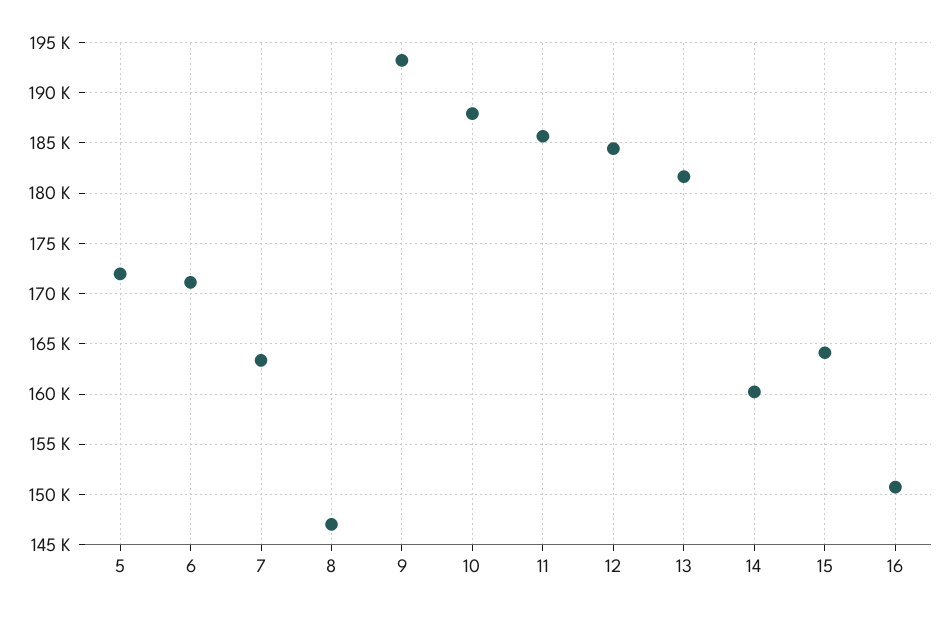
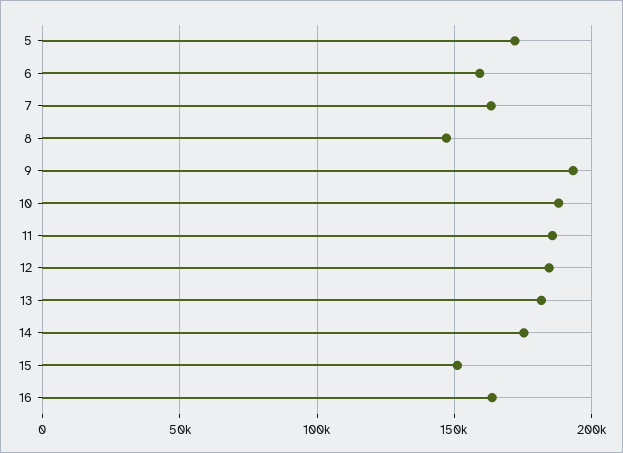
6: 171000 -> 160000
14: 160000 -> 175000
15: 164000 -> 150000
16: 151000 -> 165000

